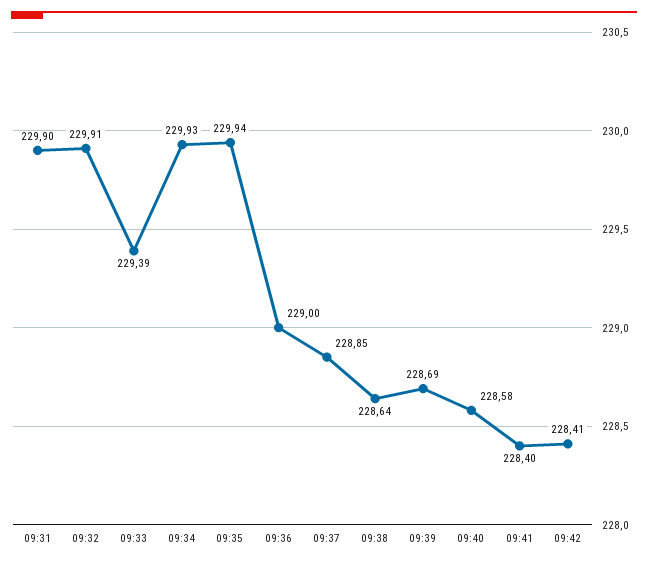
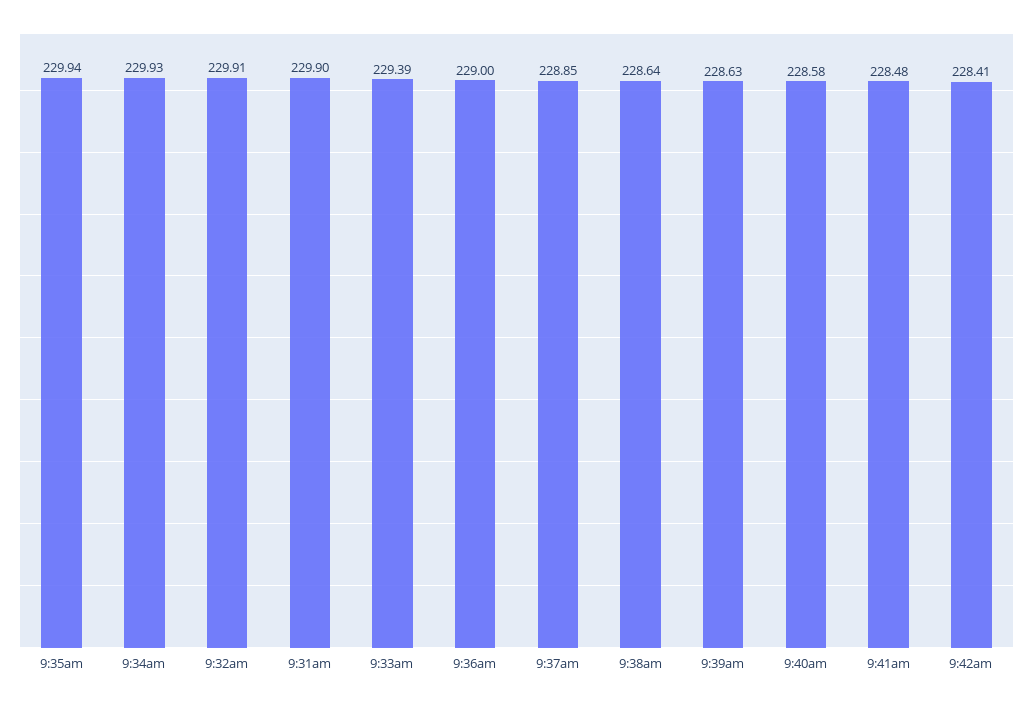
09:39: 228.69 -> 228.63
09:41: 228.4 -> 228.48

